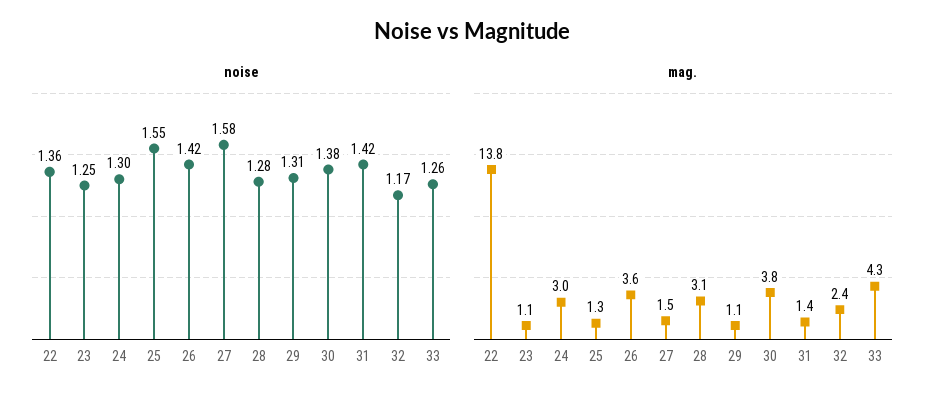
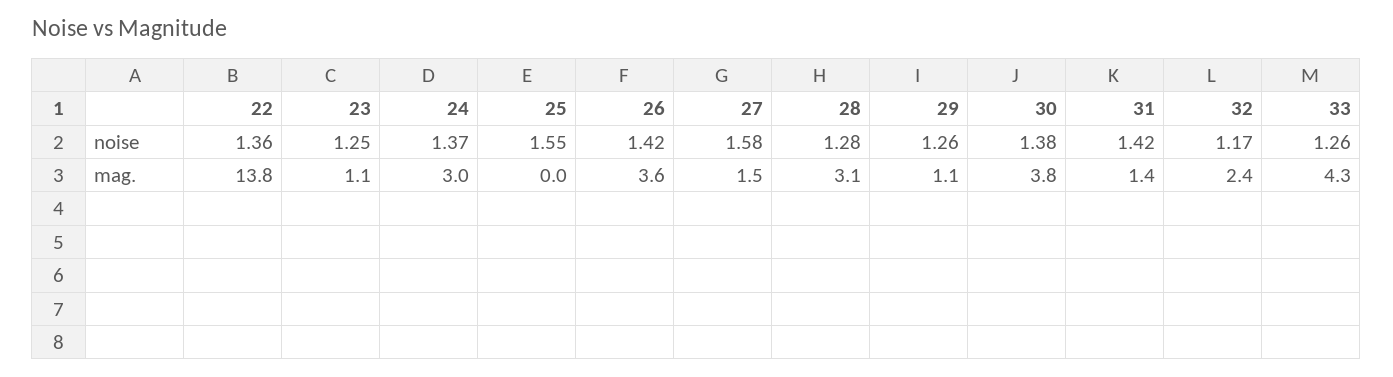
noise, 24: 1.3 -> 1.37
noise, 29: 1.31 -> 1.26
mag., 25: 1.3 -> 0

